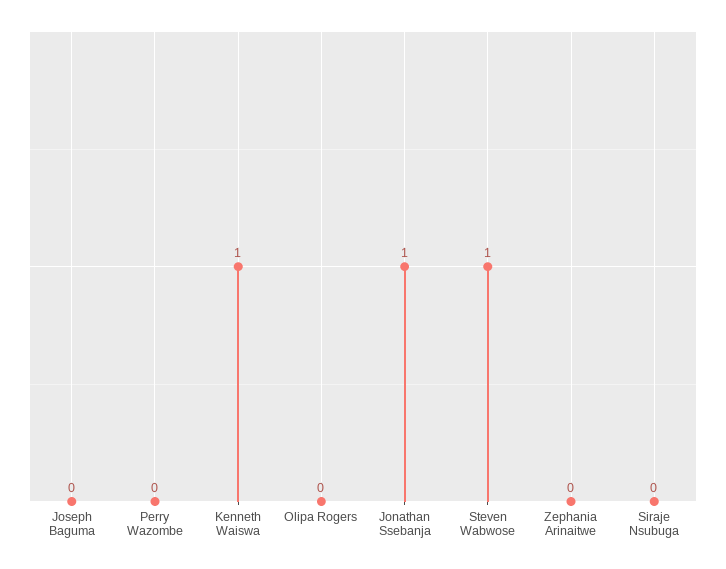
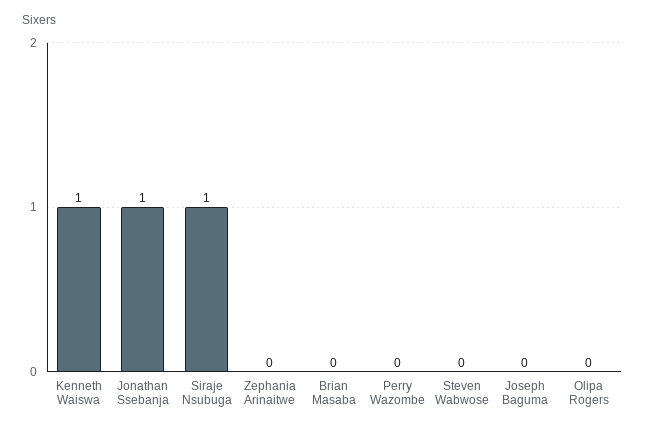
Steven Wabwose: 1 -> 0
Siraje Nsubuga: 0 -> 1
Brian Masaba: none -> 0

